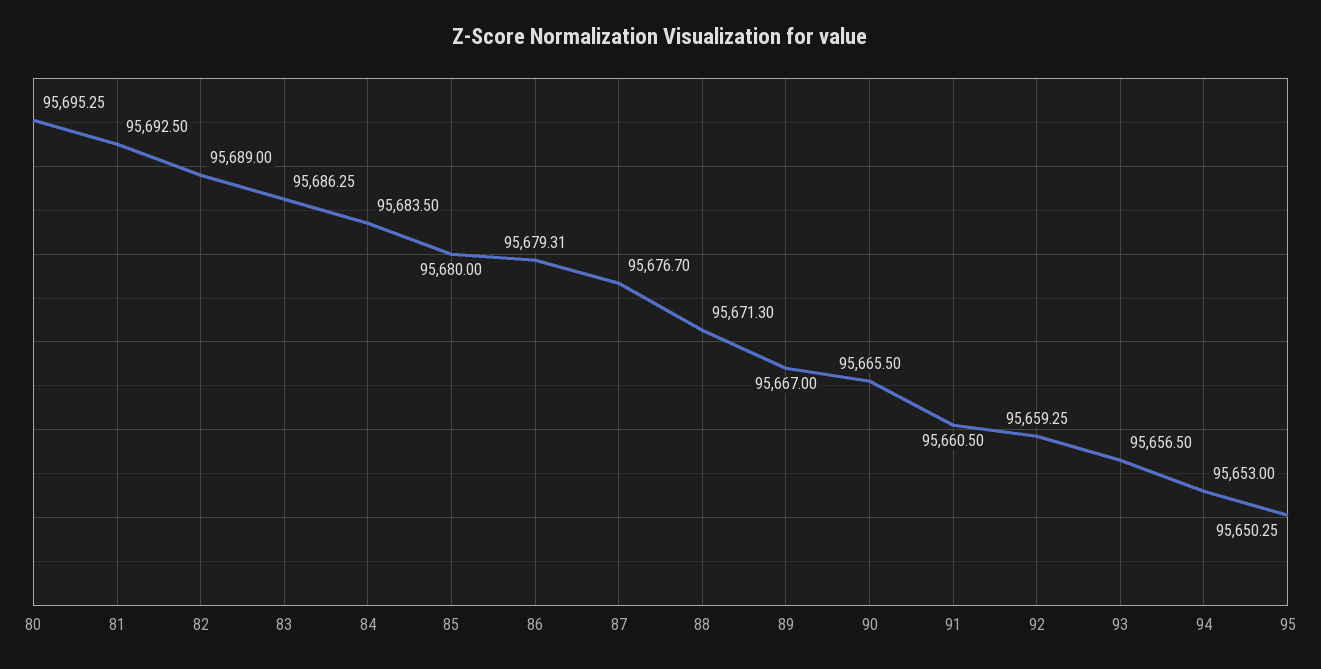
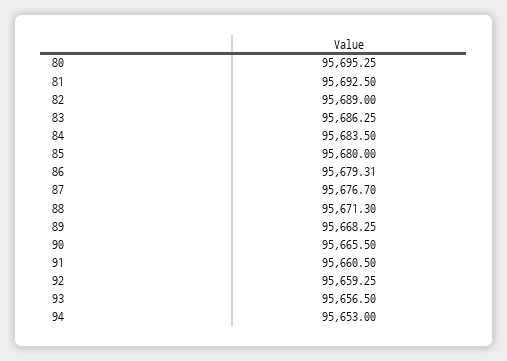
89: 95667 -> 95668.25
95: 95650.25 -> none

